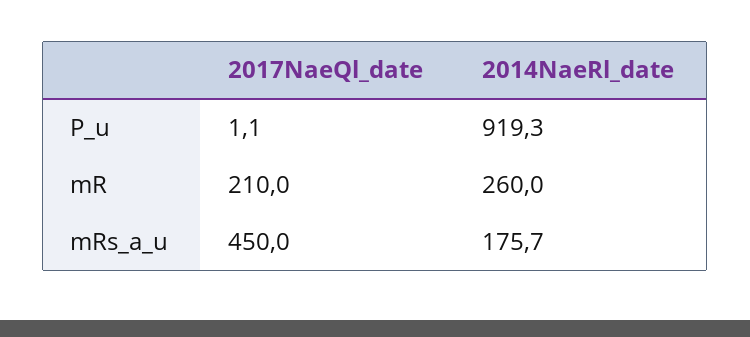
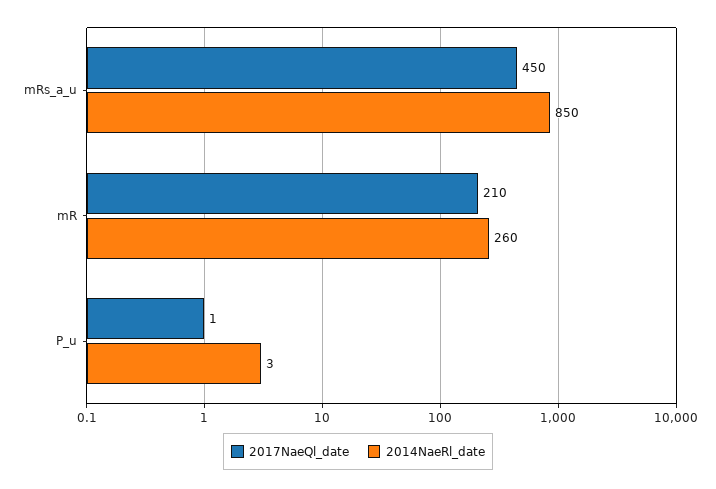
2014NaeRl_date, P_u: 919.3 -> 3
2014NaeRl_date, mRs_a_u: 175.7 -> 850

